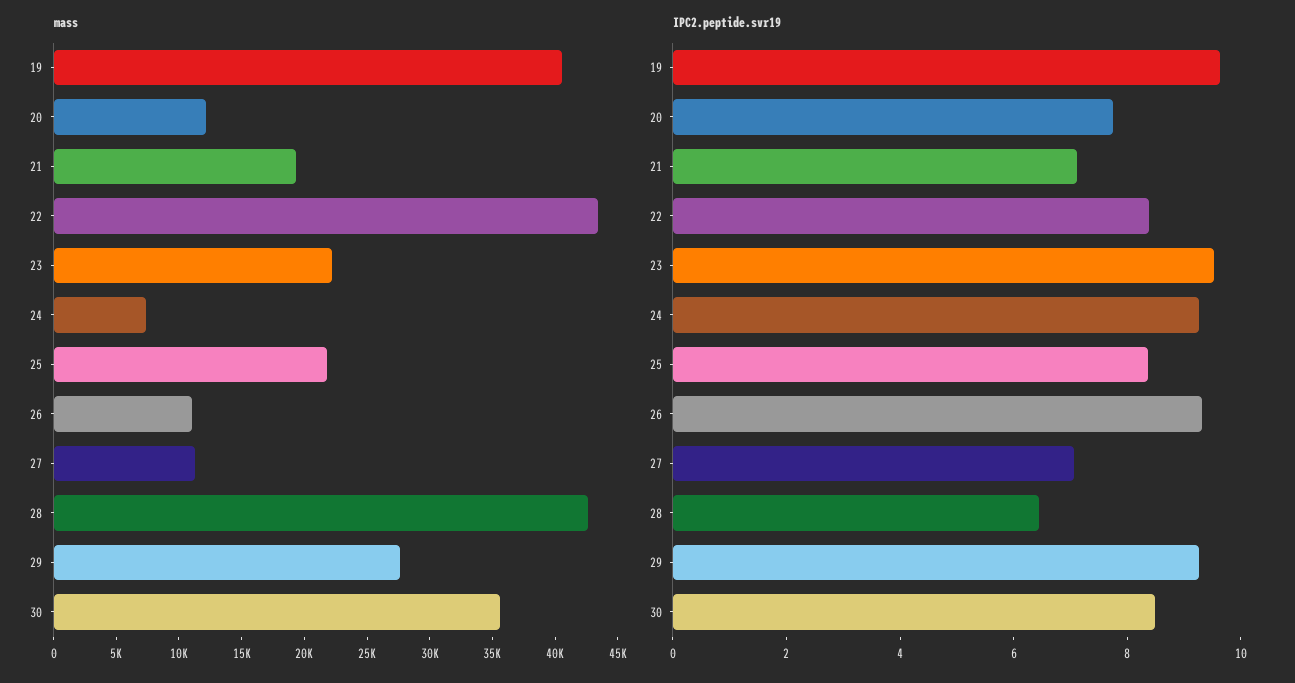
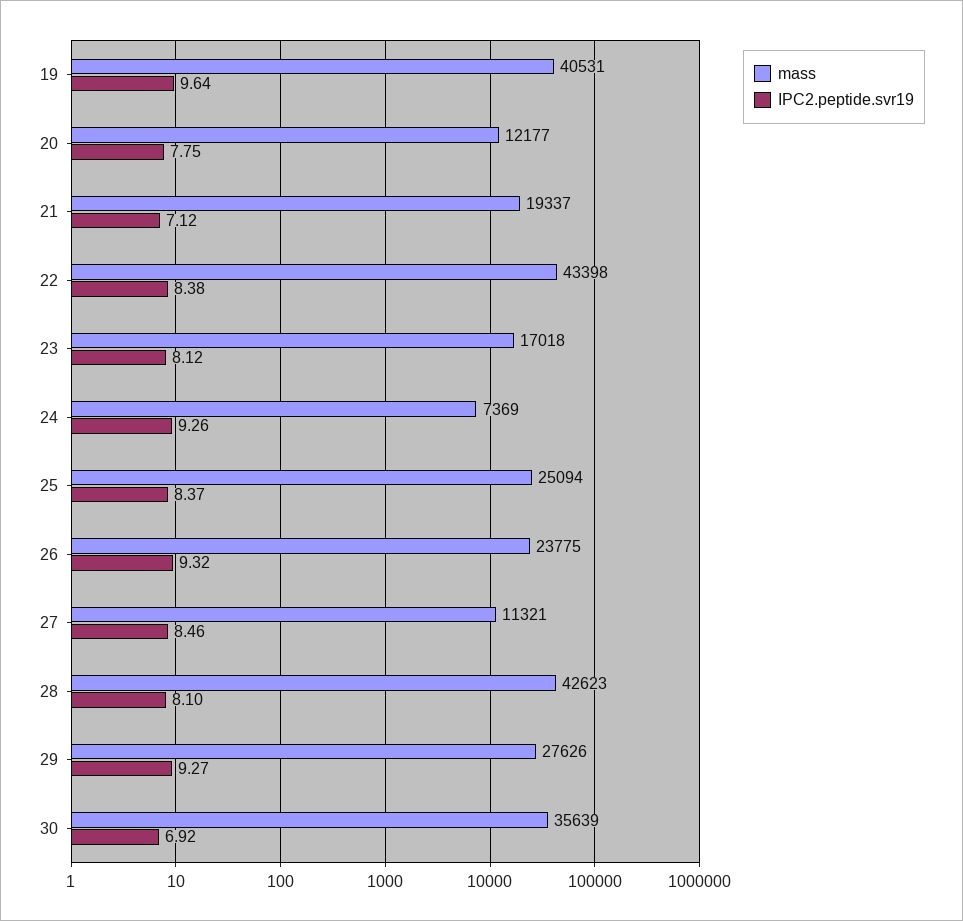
mass, 23: 22000 -> 17018
mass, 25: 22000 -> 25094
mass, 26: 11000 -> 23775
IPC2.peptide.svr19, 23: 9.5 -> 8.12
IPC2.peptide.svr19, 27: 7 -> 8.46
IPC2.peptide.svr19, 28: 6.5 -> 8.1
IPC2.peptide.svr19, 30: 8.5 -> 6.92

